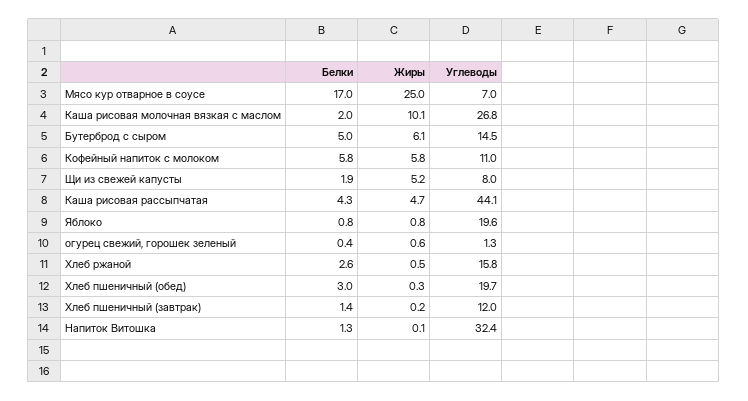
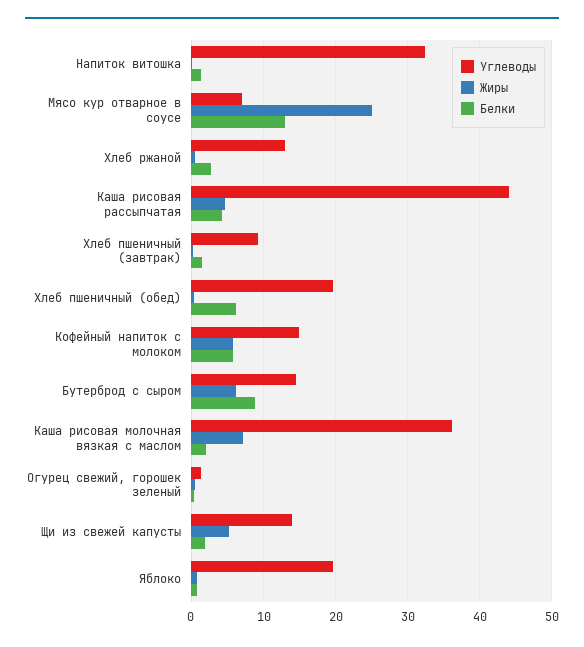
Белки, Мясо кур отварное в соусе: 17 -> 13
Жиры, Каша рисовая молочная вязкая с маслом: 10.1 -> 7
Углеводы, Каша рисовая молочная вязкая с маслом: 26.8 -> 36
Белки, Бутерброд с сыром: 5 -> 9
Углеводы, Кофейный напиток с молоком: 11 -> 15
Углеводы, Щи из свежей капусты: 8 -> 14
Углеводы, Хлеб ржаной: 15.8 -> 13
Белки, Хлеб пшеничный (обед): 3 -> 6
Углеводы, Хлеб пшеничный (завтрак): 12 -> 9

